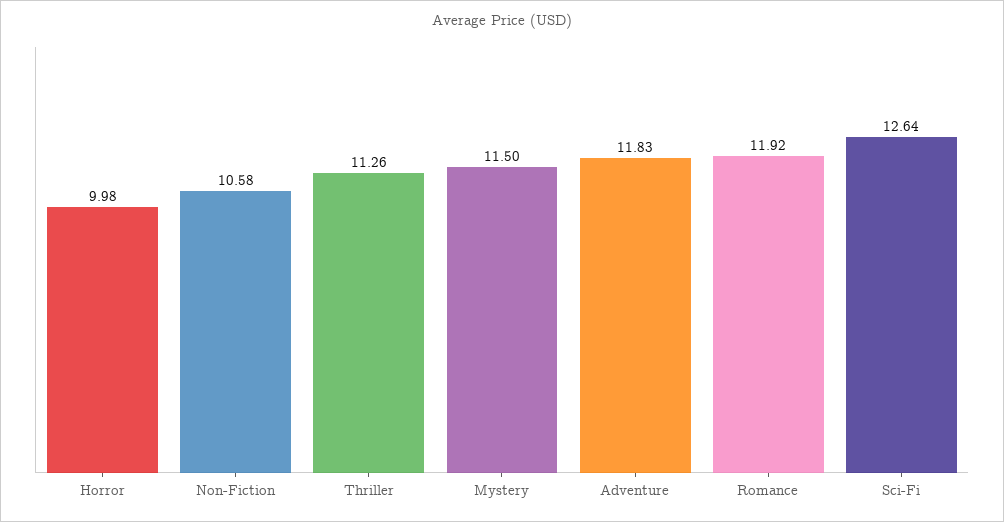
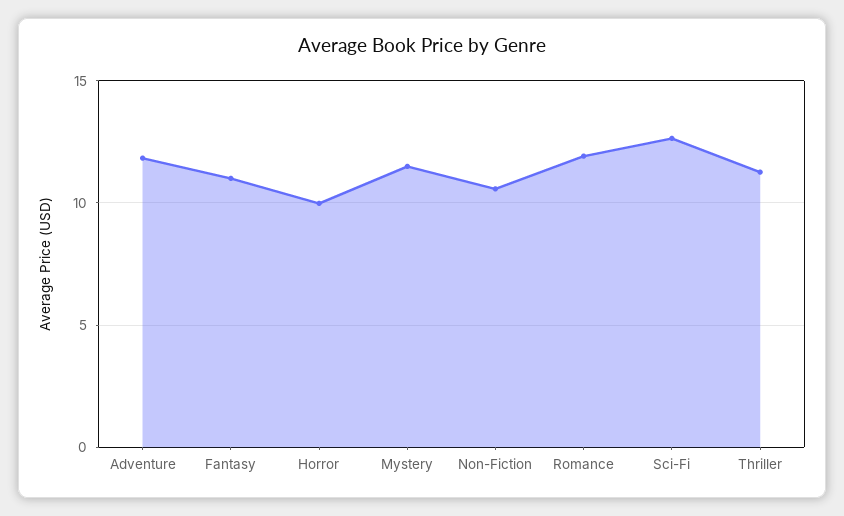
Fantasy: none -> 11

